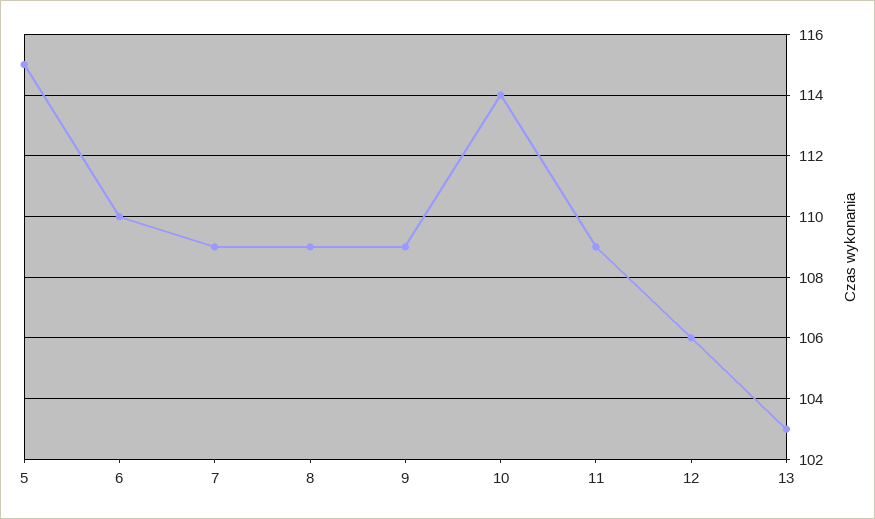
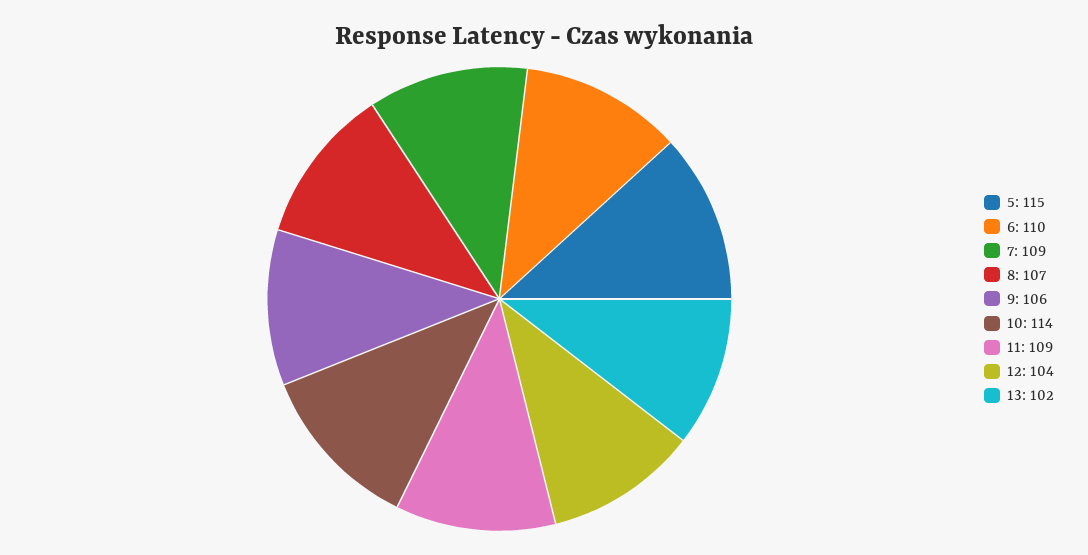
8: 109 -> 107
9: 109 -> 106
12: 106 -> 104
13: 103 -> 102

